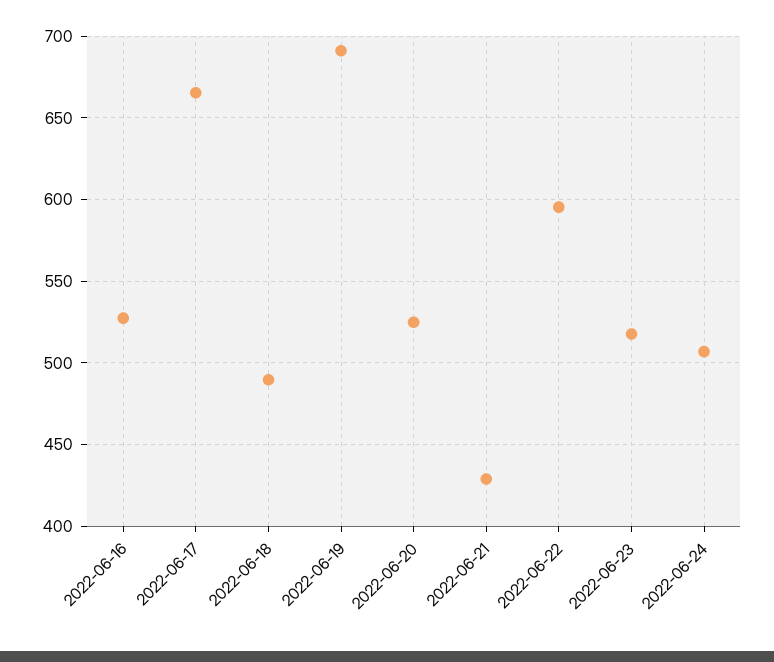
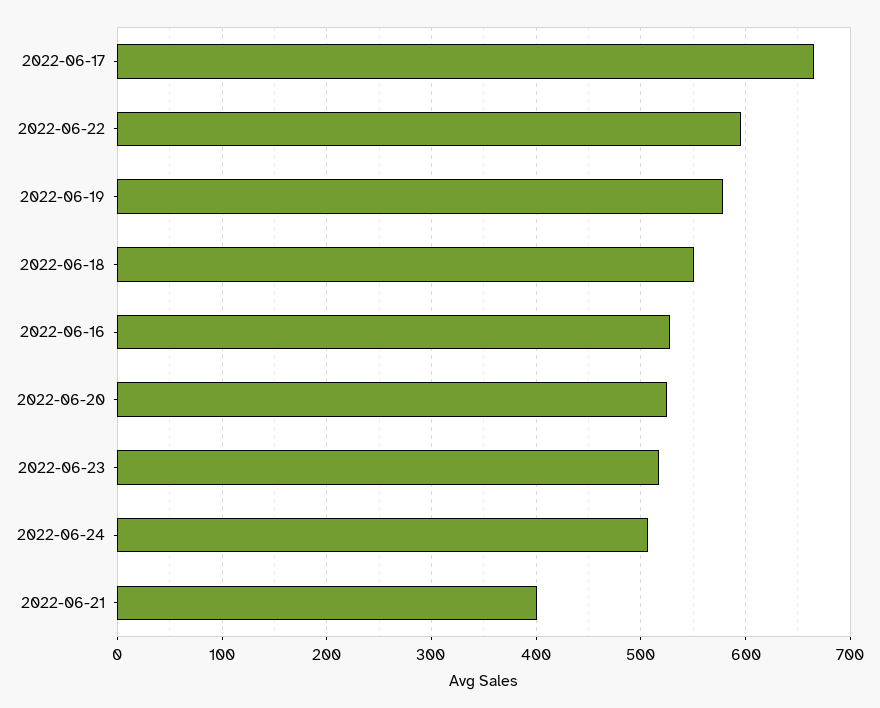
2022-06-18: 490 -> 550
2022-06-19: 690 -> 580
2022-06-21: 430 -> 400

